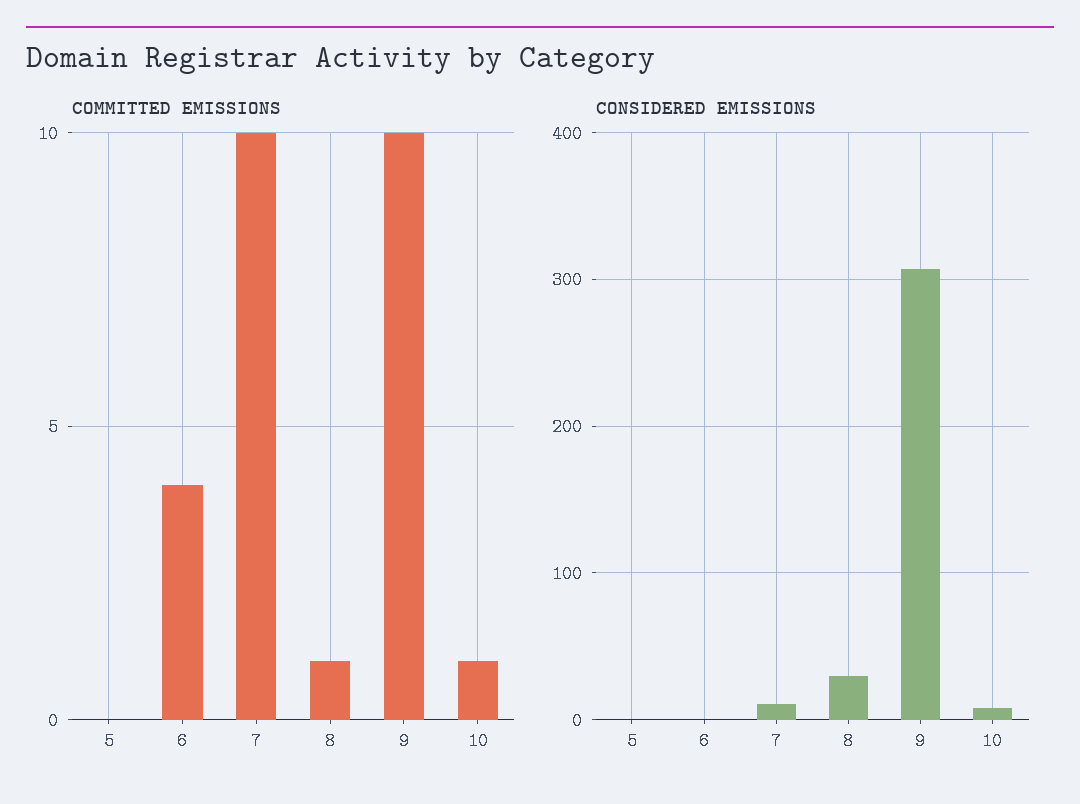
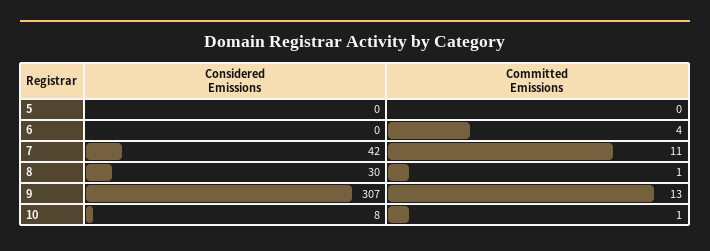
COMMITTED EMISSIONS, 7: 10 -> 11
COMMITTED EMISSIONS, 9: 10 -> 13
CONSIDERED EMISSIONS, 7: 10 -> 42

